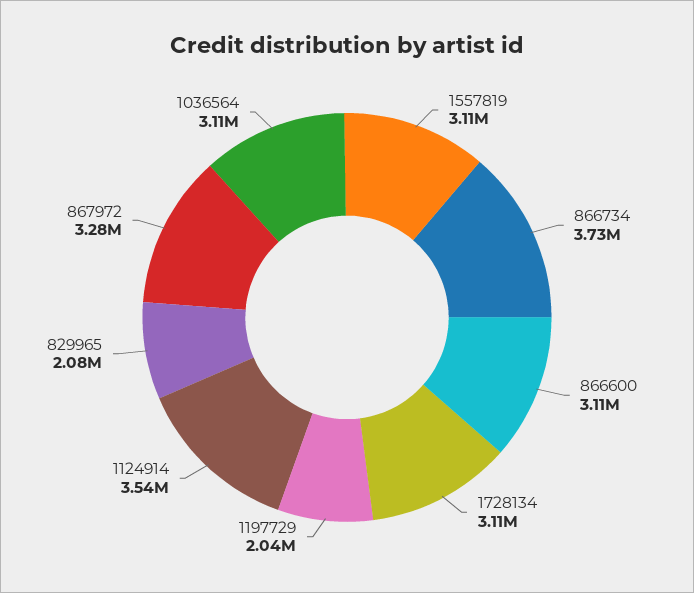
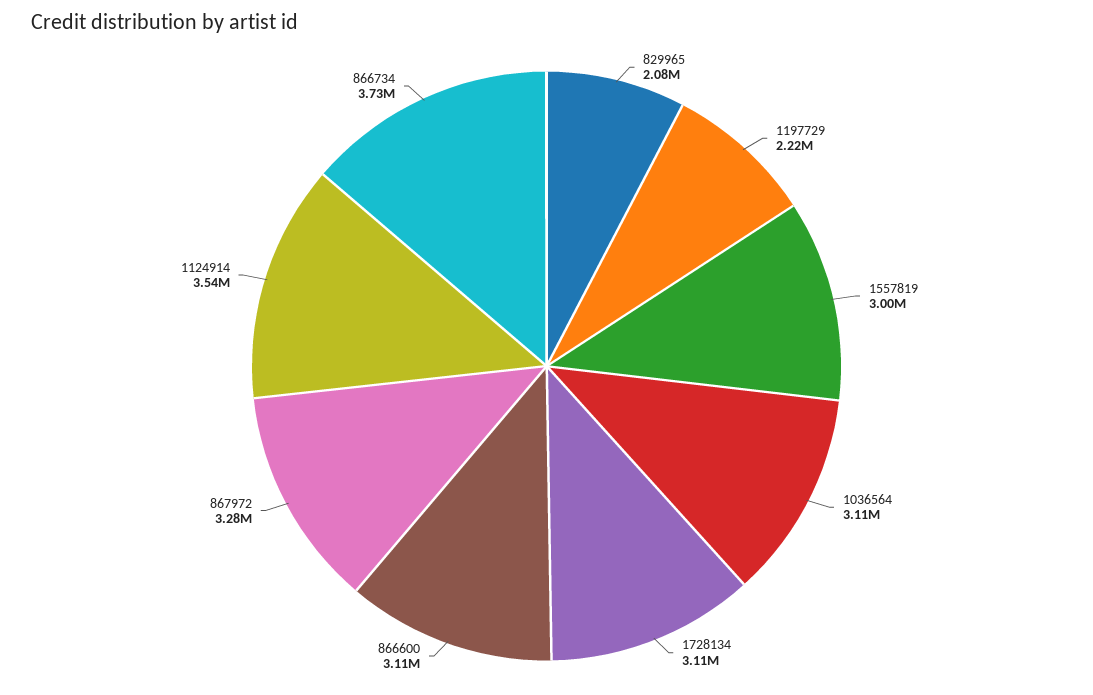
1557819: 3110000 -> 3000000
1197729: 2040000 -> 2220000

